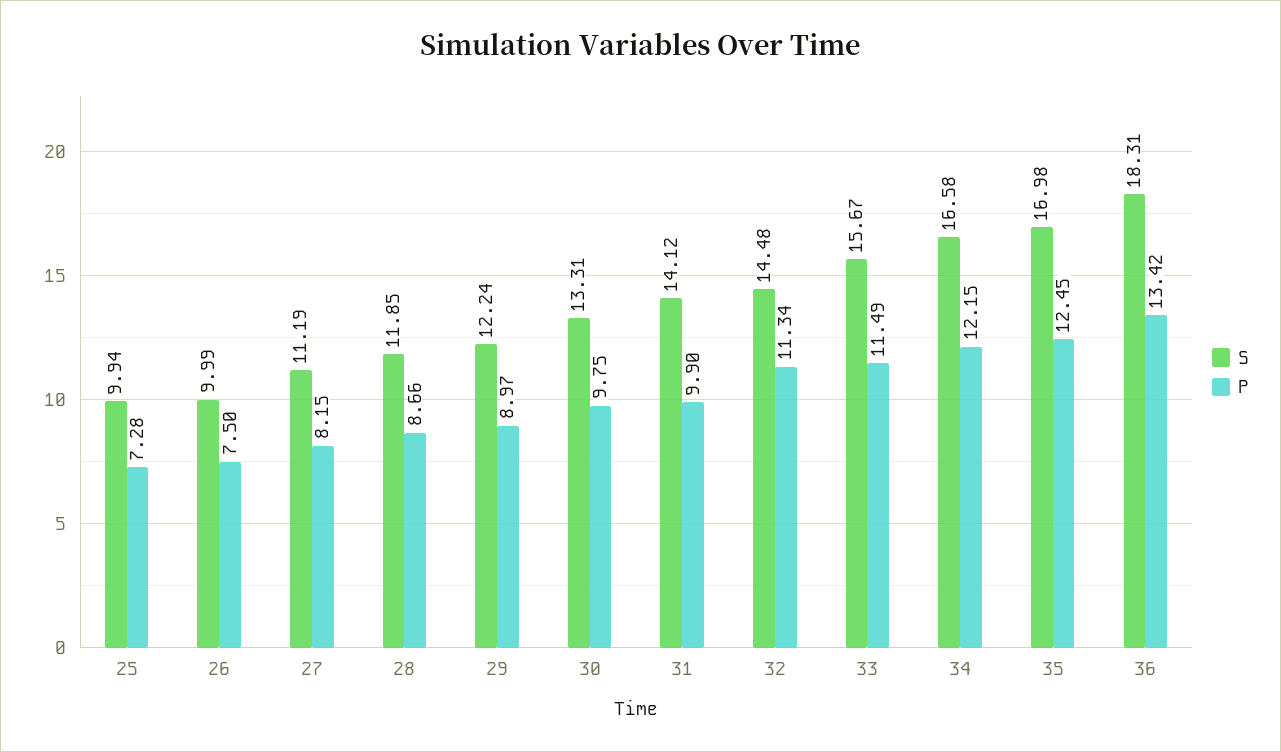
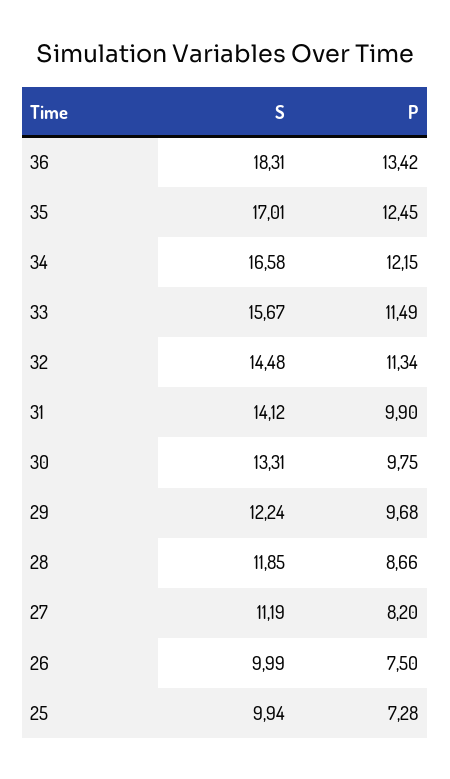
P, 27: 8.15 -> 8.2
P, 29: 8.97 -> 9.68
S, 35: 16.98 -> 17.01

